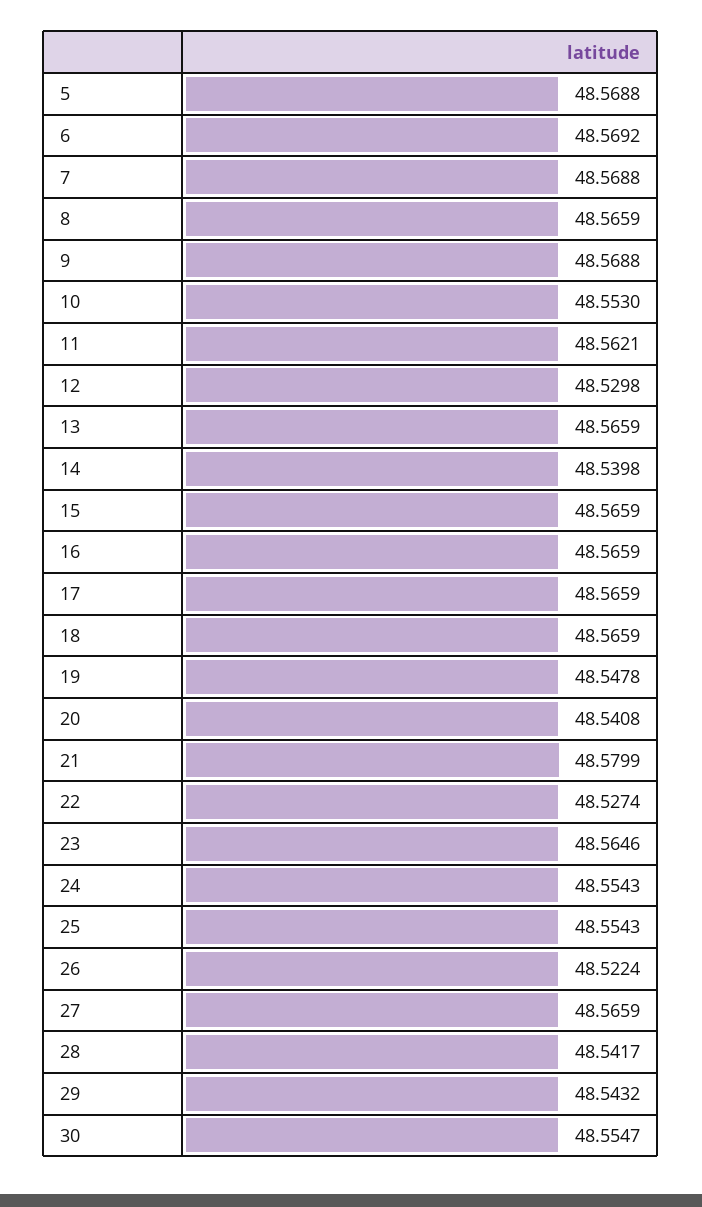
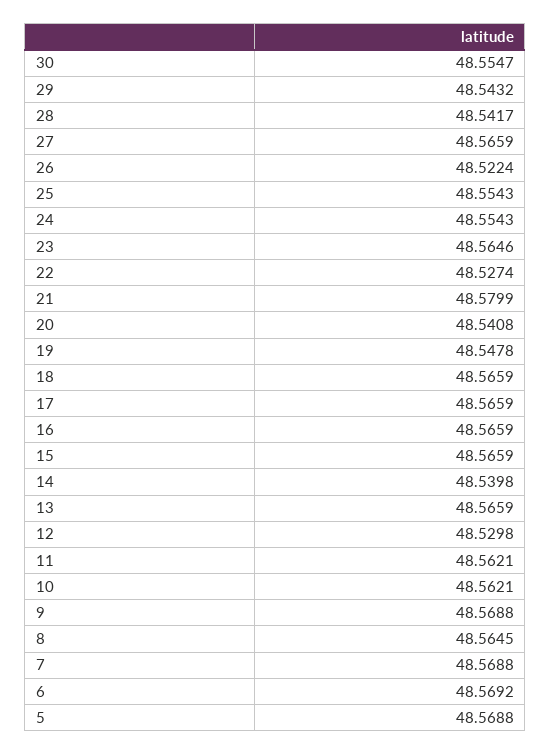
8: 48.5659 -> 48.5645
10: 48.553 -> 48.5621

